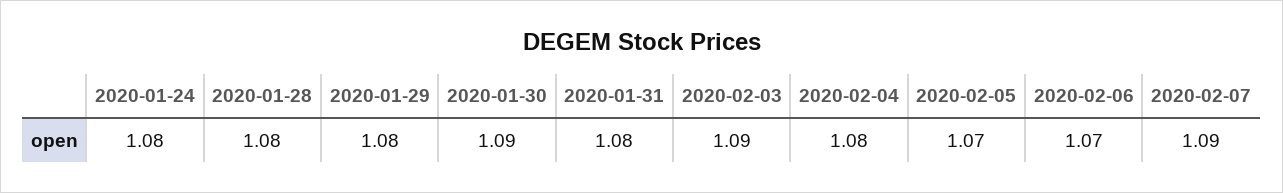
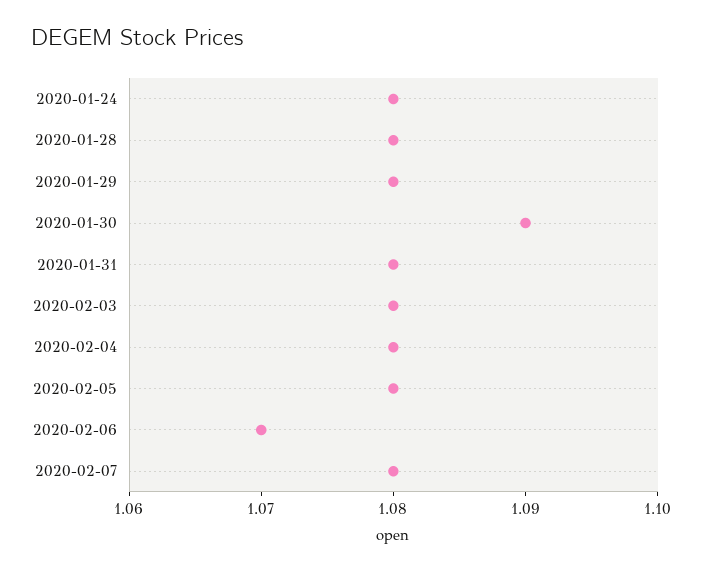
2020-02-03: 1.09 -> 1.08
2020-02-05: 1.07 -> 1.08
2020-02-07: 1.09 -> 1.08

